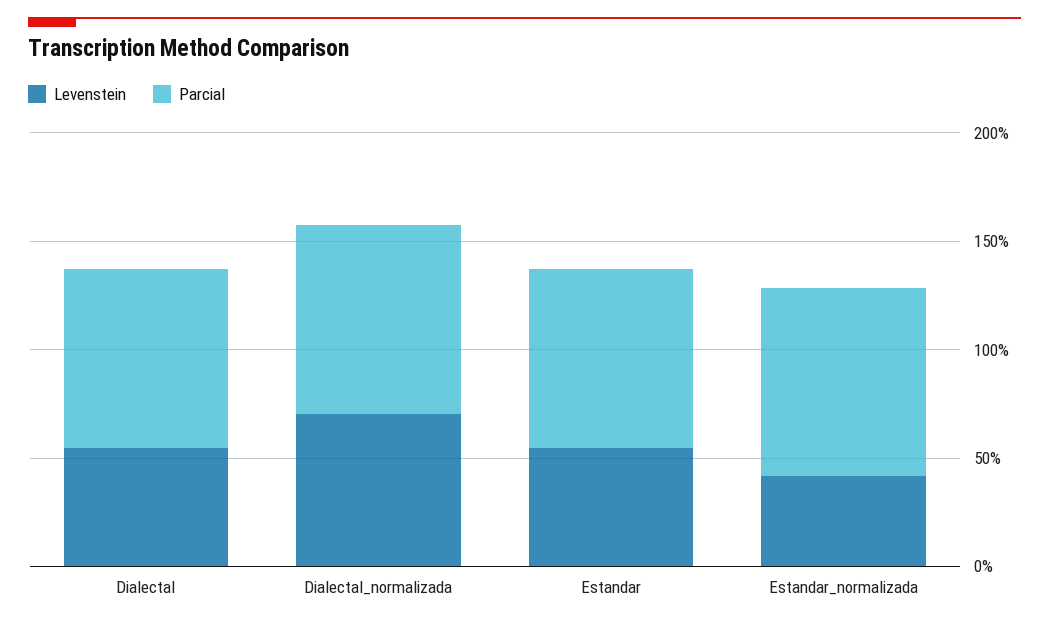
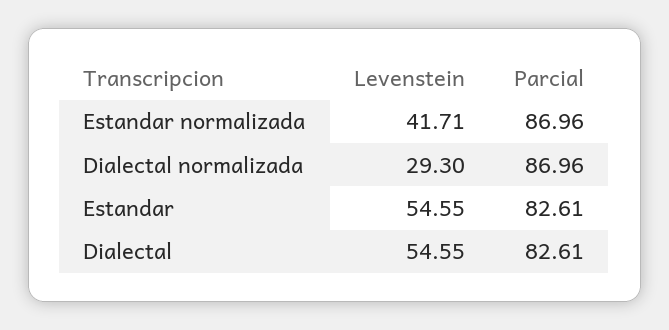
Levenstein, Dialectal_normalizada: 70 -> 29.3

